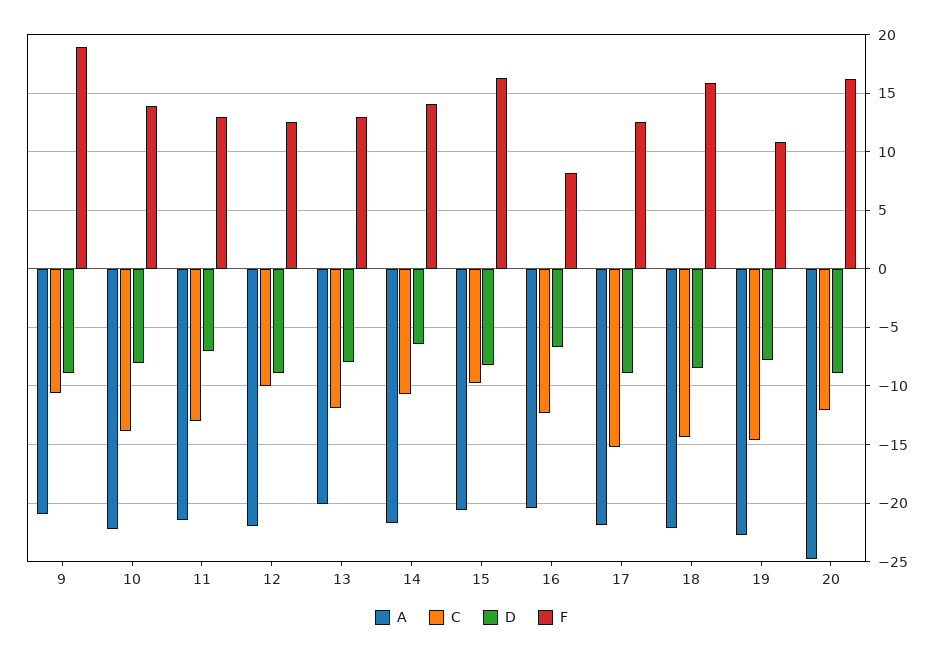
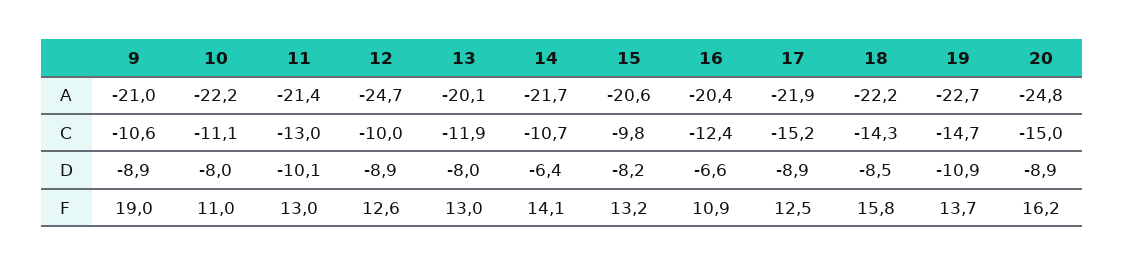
C, 10: -14 -> -11.1
F, 10: 14 -> 11
D, 11: -7 -> -10.1
A, 12: -22 -> -24.7
F, 15: 16 -> 13.2
F, 16: 8 -> 10.9
D, 19: -8 -> -10.9
F, 19: 11 -> 13.7
C, 20: -12 -> -15

